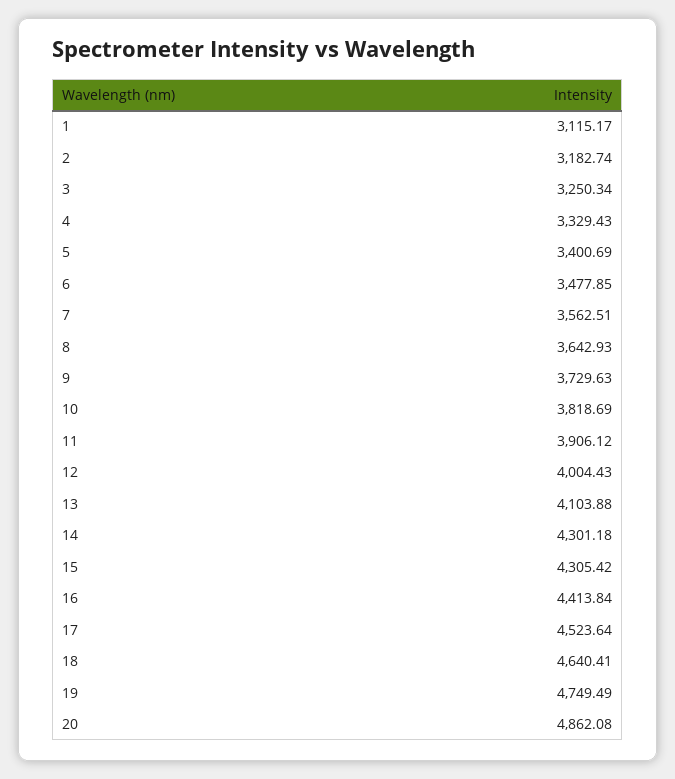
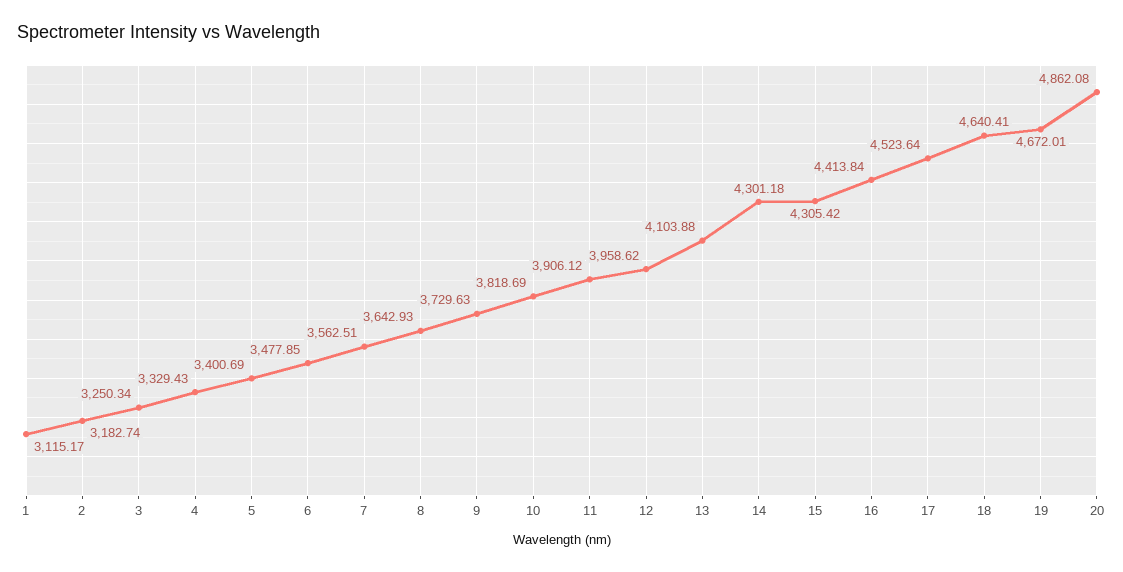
12: 4004.43 -> 3958.62
19: 4749.49 -> 4672.01

